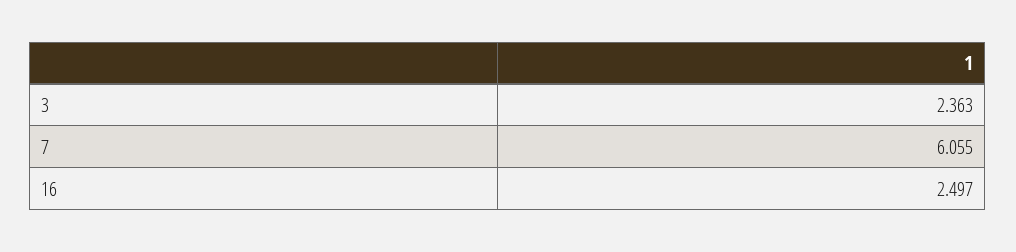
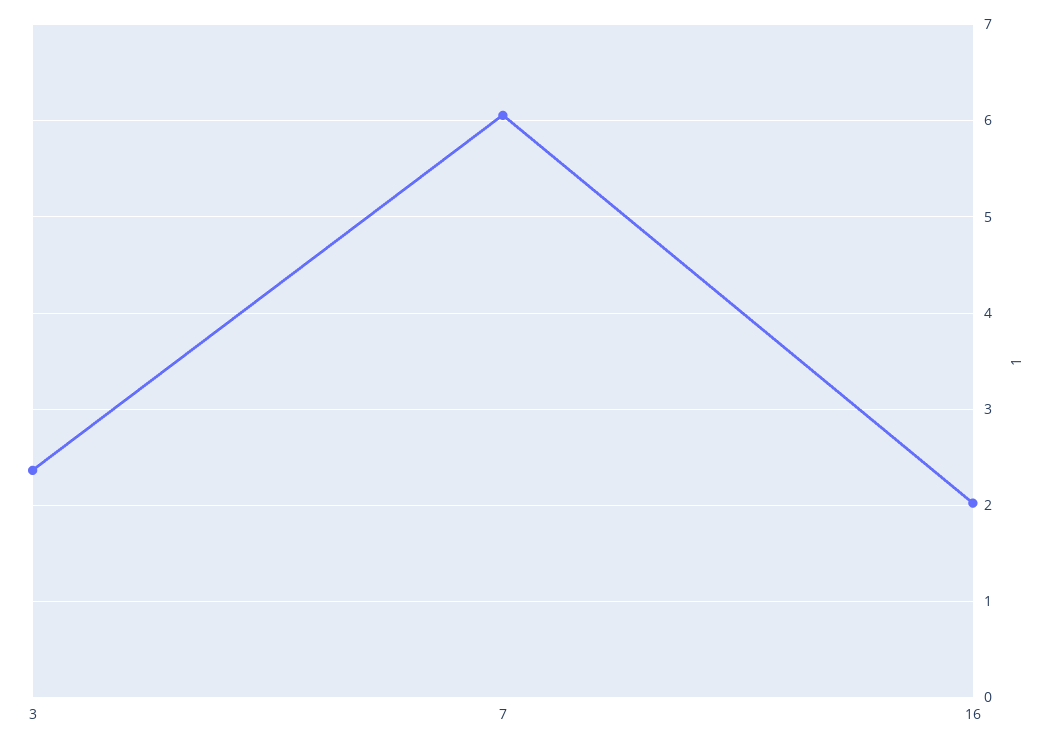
16: 2.497 -> 2

